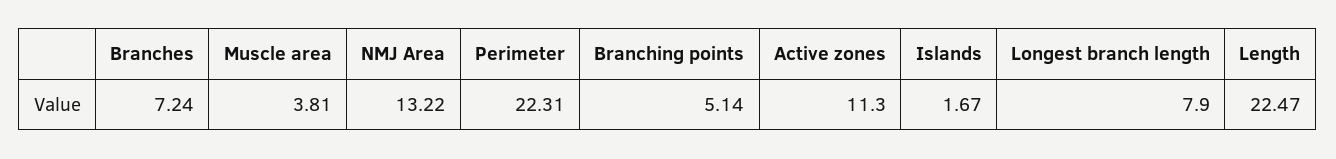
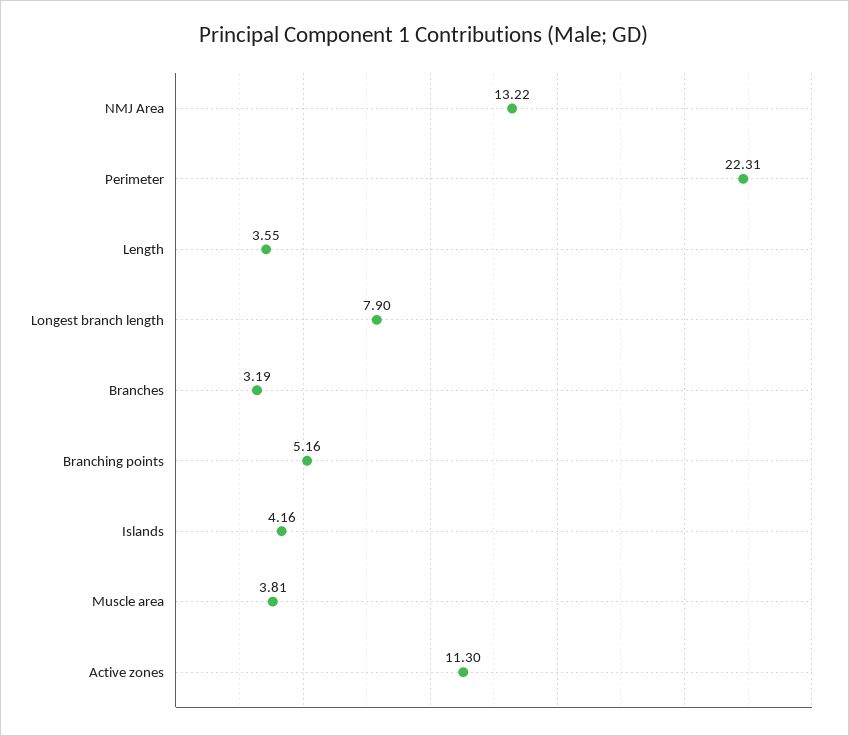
Branches: 7.24 -> 3.19
Branching points: 5.14 -> 5.16
Islands: 1.67 -> 4.16
Length: 22.47 -> 3.55

